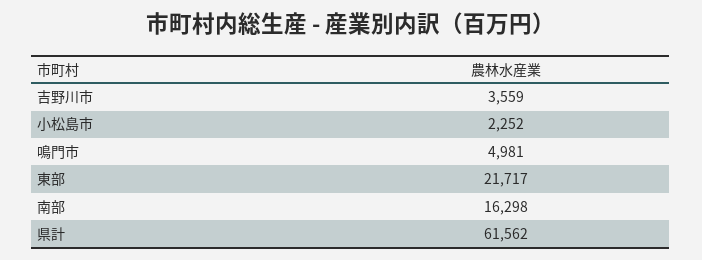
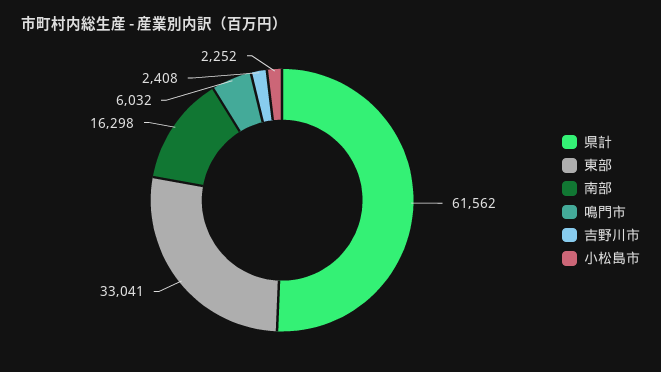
吉野川市: 3559 -> 2408
鳴門市: 4981 -> 6032
東部: 21717 -> 33041

